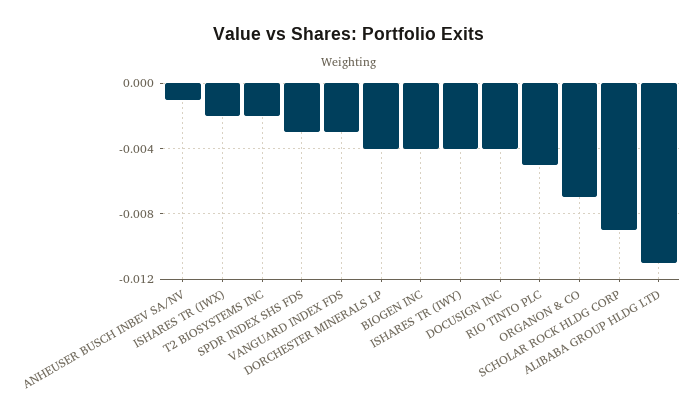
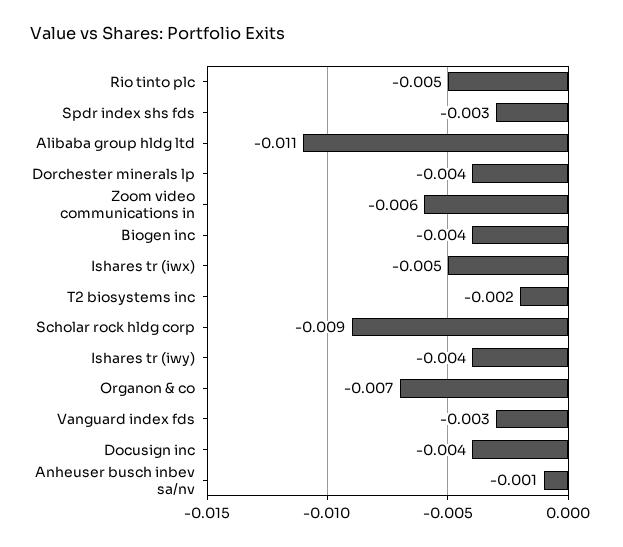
ISHARES TR (IWX): -0.002 -> -0.005
Zoom video communications in: none -> -0.006

